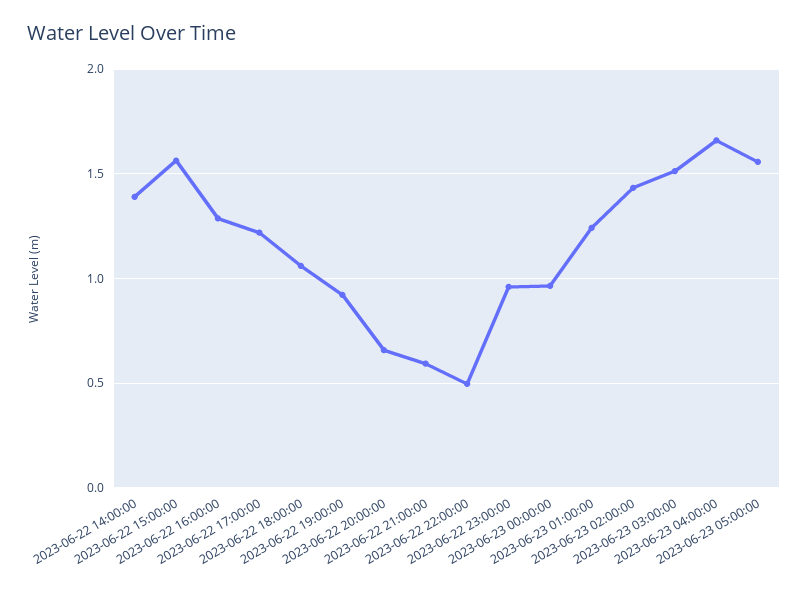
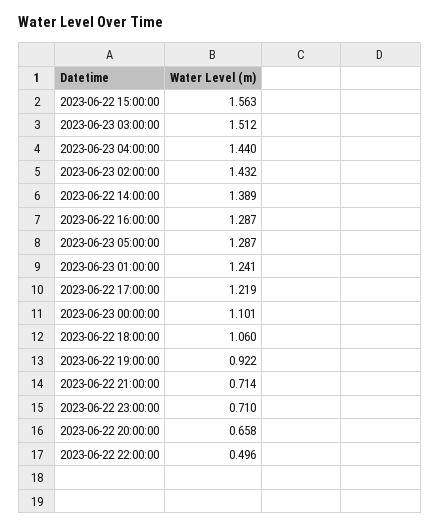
2023-06-22 21:00:00: 0.6 -> 0.714
2023-06-22 23:00:00: 0.95 -> 0.71
2023-06-23 00:00:00: 0.95 -> 1.101
2023-06-23 04:00:00: 1.65 -> 1.44
2023-06-23 05:00:00: 1.55 -> 1.287

